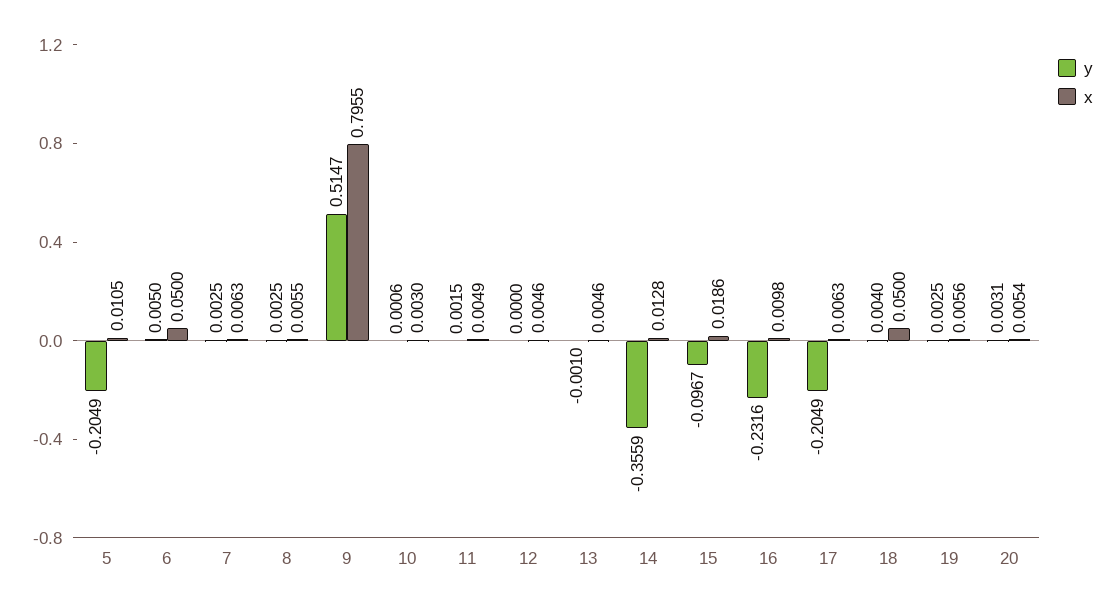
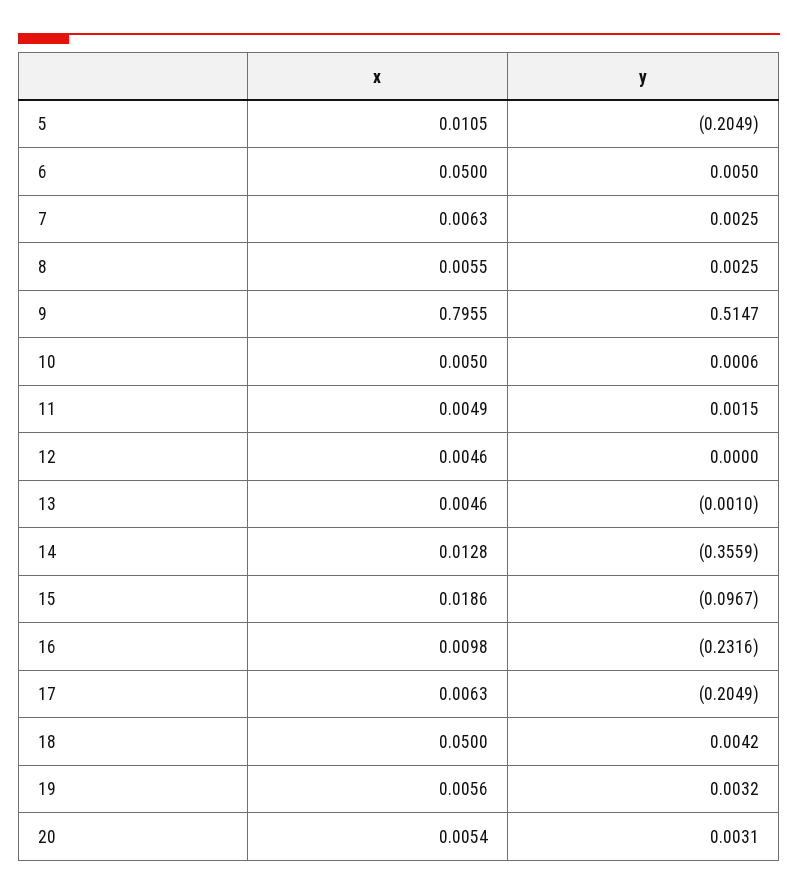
x, 10: 0.003 -> 0.005
y, 18: 0.004 -> 0.0042
y, 19: 0.0025 -> 0.0032

